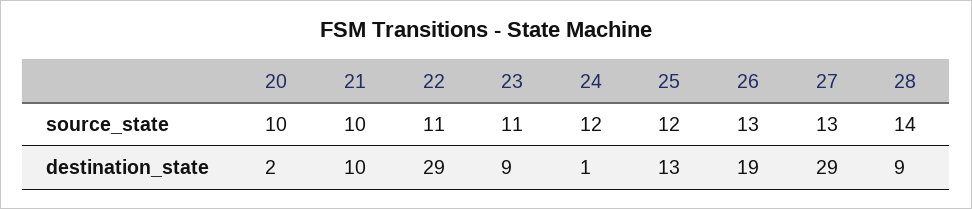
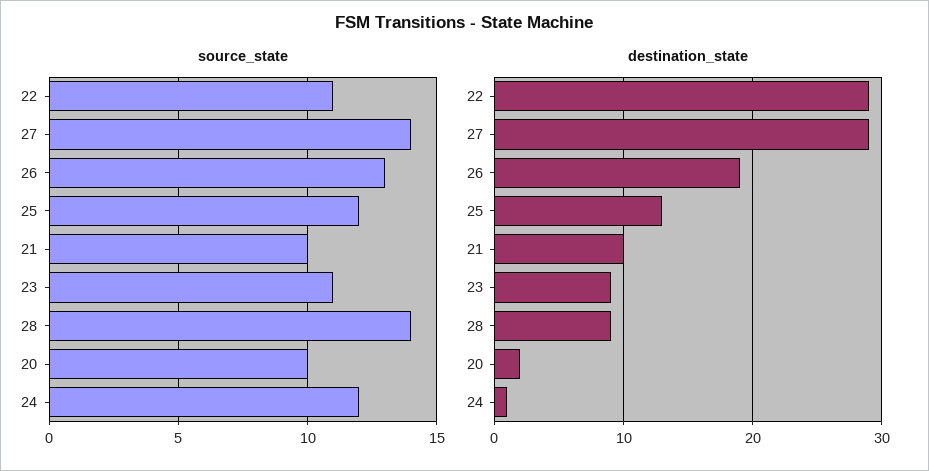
source_state, 27: 13 -> 14

